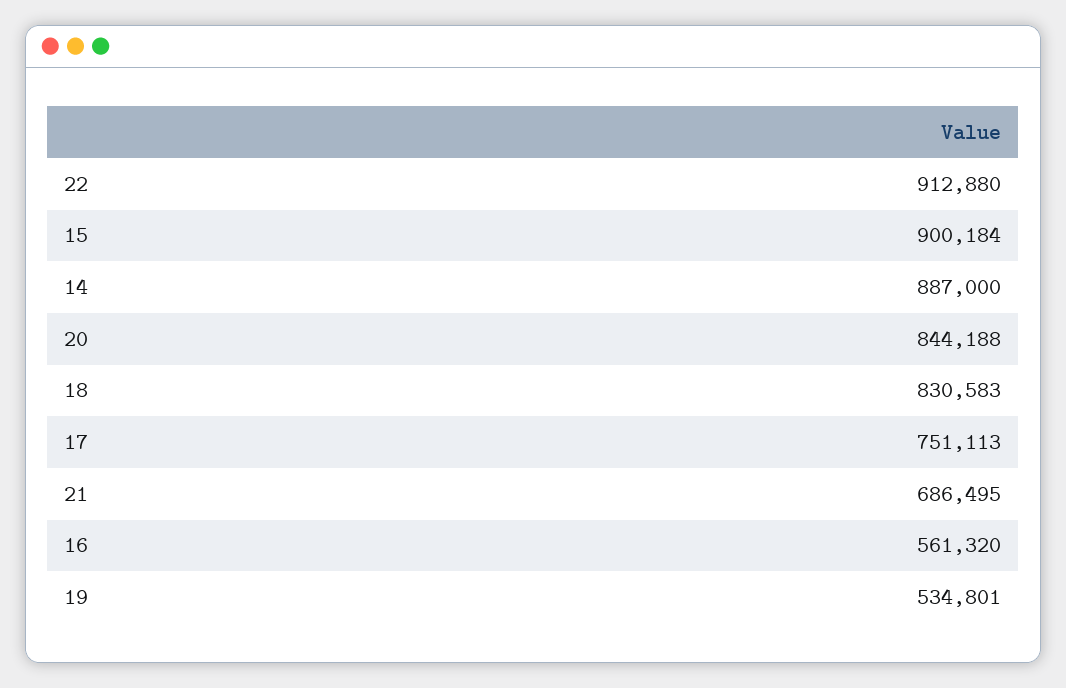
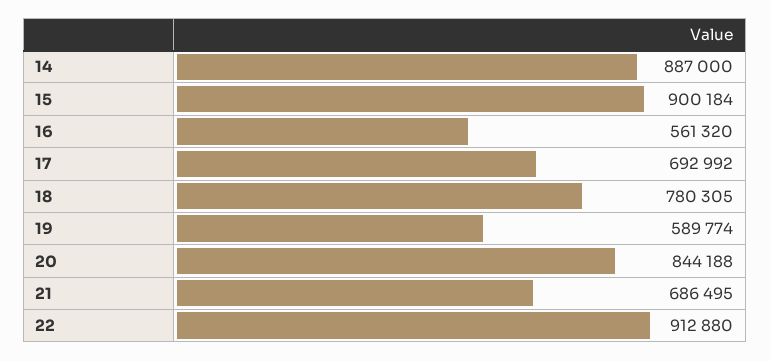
18: 830583 -> 780305
17: 751113 -> 692992
19: 534801 -> 589774

